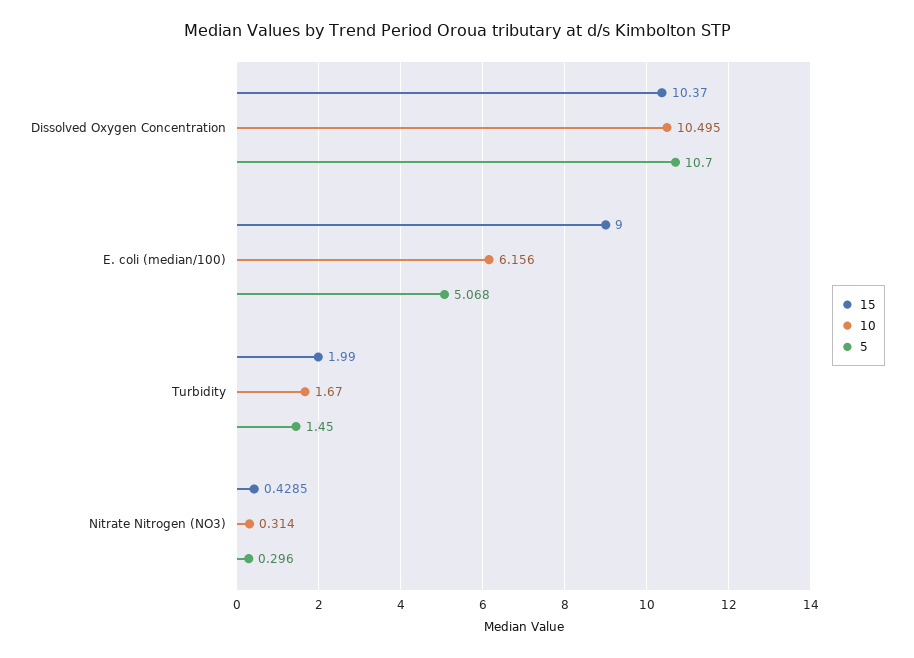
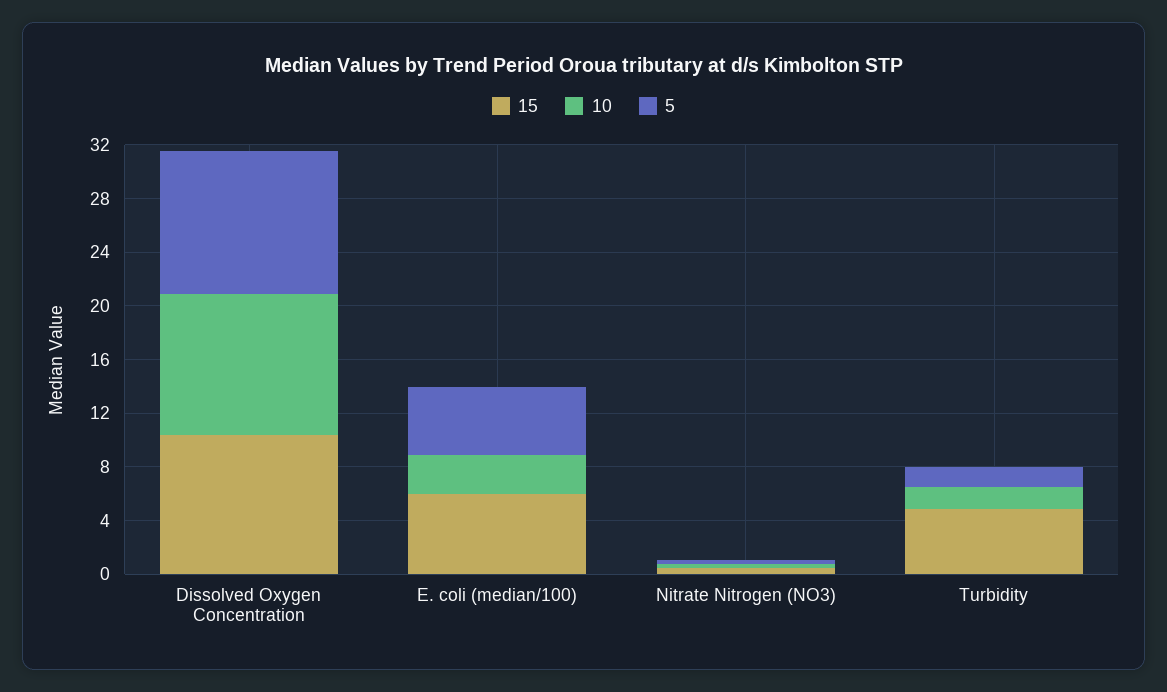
15, E. coli (median/100): 9 -> 6
10, E. coli (median/100): 6.156 -> 3
15, Turbidity: 1.99 -> 5

